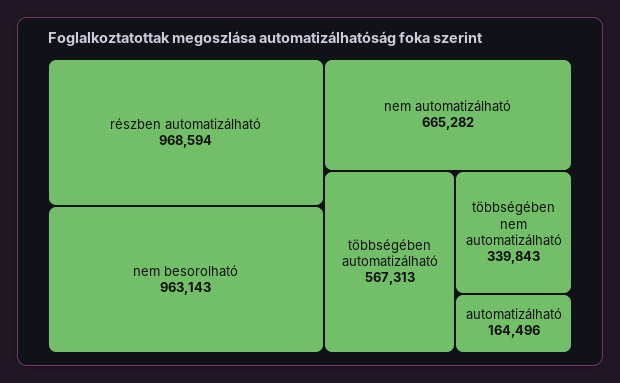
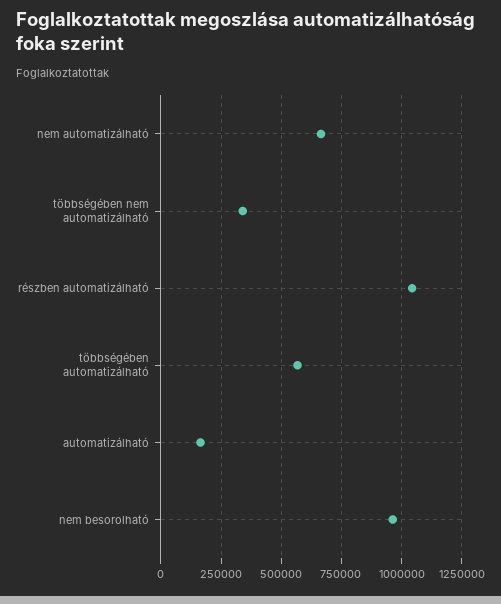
részben automatizálható: 968594 -> 1050000

